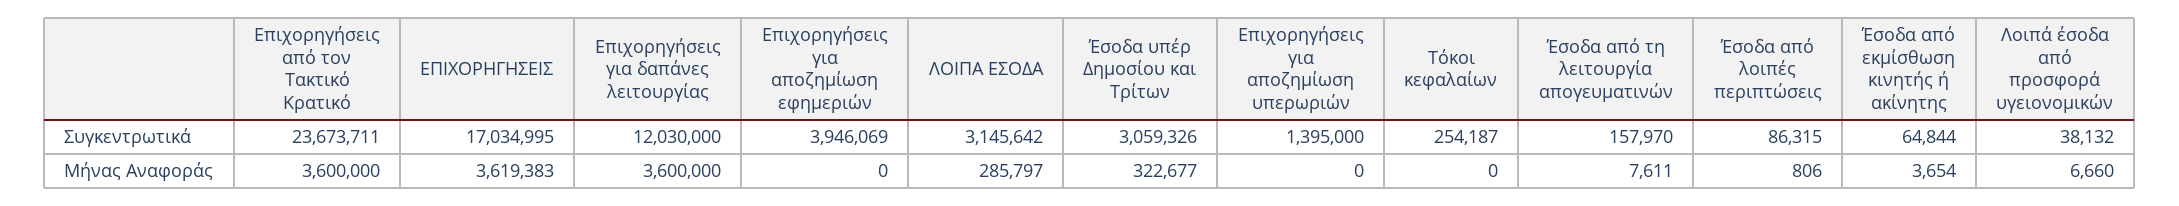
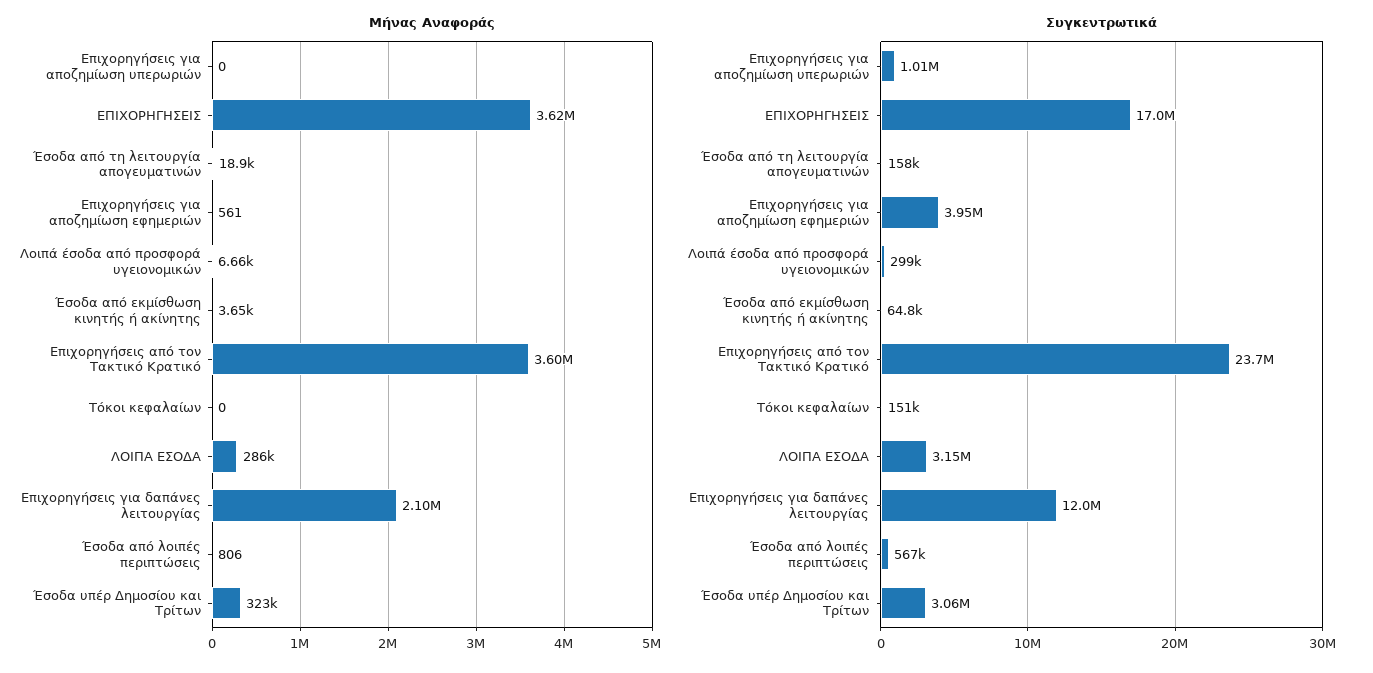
Συγκεντρωτικά, Επιχορηγήσεις για αποζημίωση υπερωριών: 1395000 -> 1010000
Συγκεντρωτικά, Τόκοι κεφαλαίων: 254187 -> 151000
Συγκεντρωτικά, Έσοδα από λοιπές περιπτώσεις: 86315 -> 567000
Συγκεντρωτικά, Λοιπά έσοδα από προσφορά υγειονομικών: 38132 -> 299000
Μήνας Αναφοράς, Επιχορηγήσεις για δαπάνες λειτουργίας: 3600000 -> 2100000
Μήνας Αναφοράς, Επιχορηγήσεις για αποζημίωση εφημεριών: 0 -> 561
Μήνας Αναφοράς, Έσοδα από τη λειτουργία απογευματινών: 7611 -> 18900

